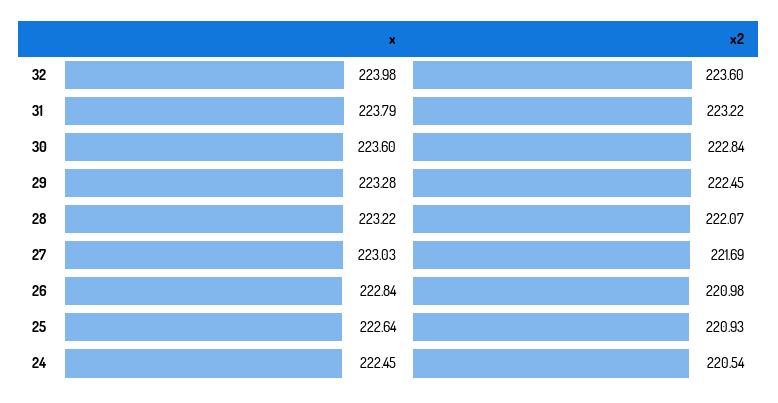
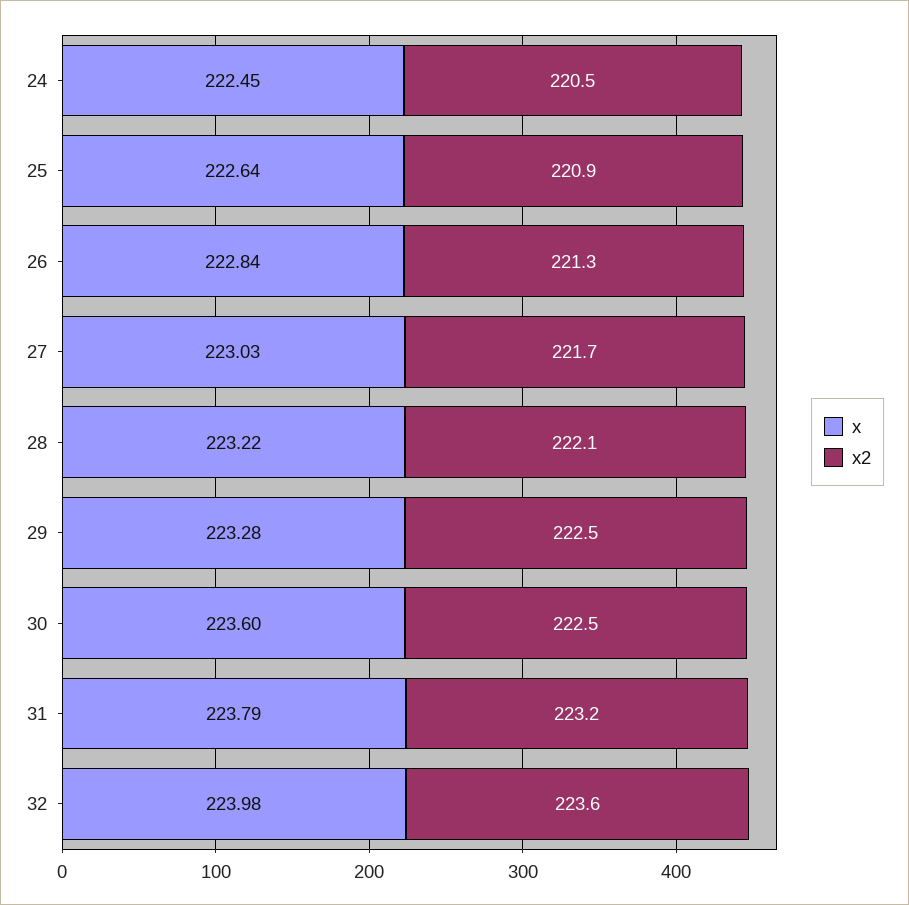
x2, 30: 222.84 -> 222.5
x2, 26: 220.98 -> 221.3

